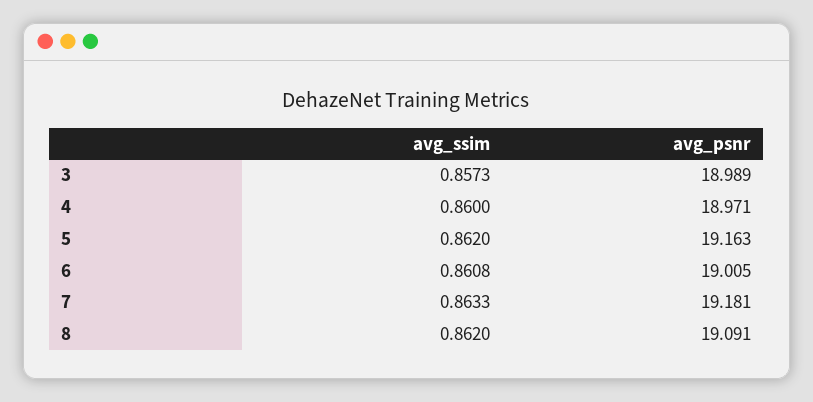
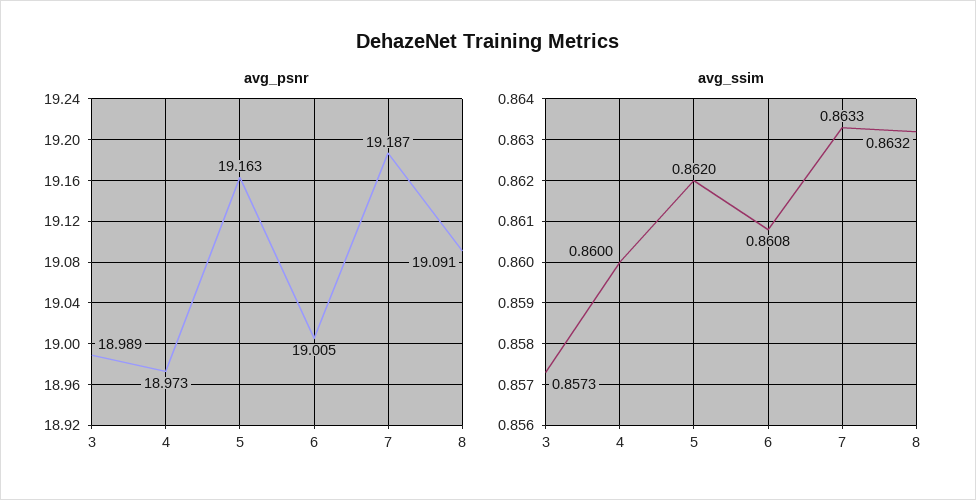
avg_psnr, 4: 18.971 -> 18.973
avg_psnr, 7: 19.181 -> 19.187
avg_ssim, 8: 0.862 -> 0.8632

